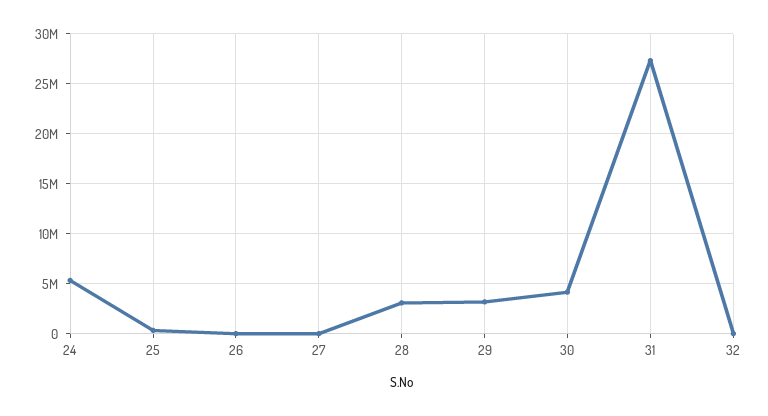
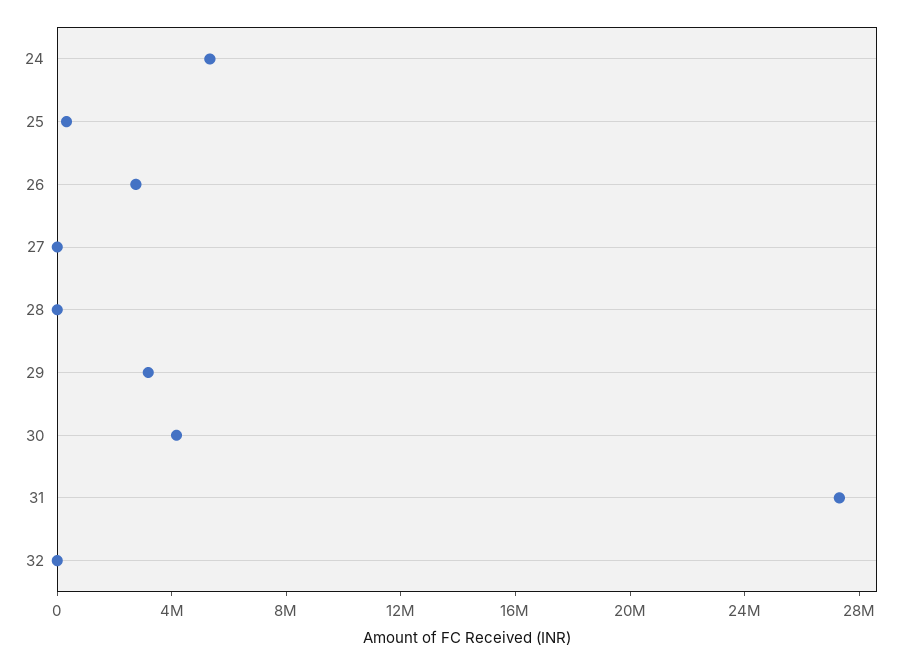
26: 0 -> 3000000
28: 3000000 -> 0

